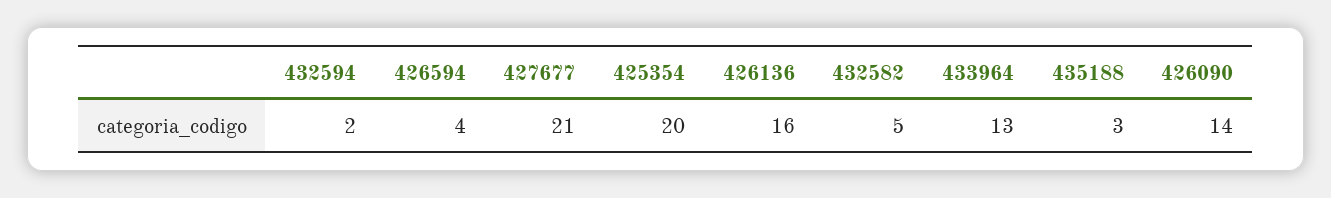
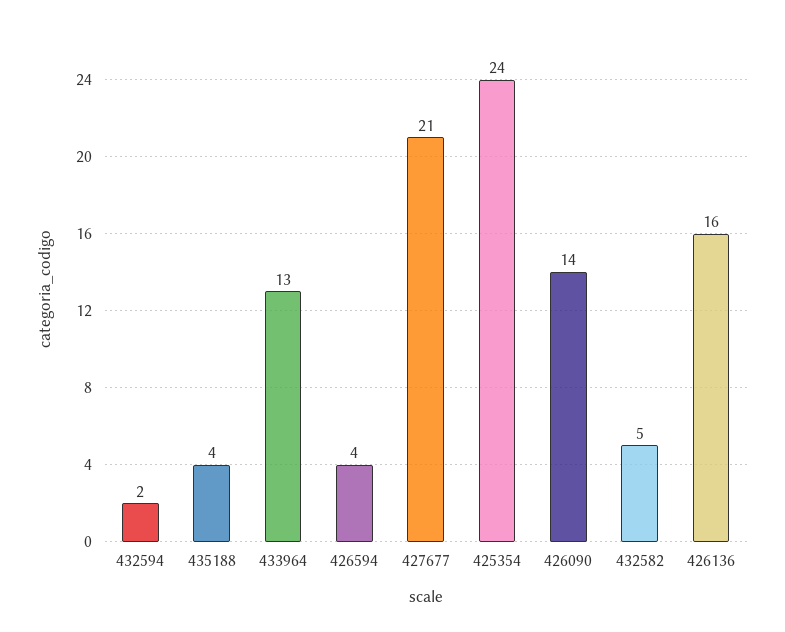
425354: 20 -> 24
435188: 3 -> 4

